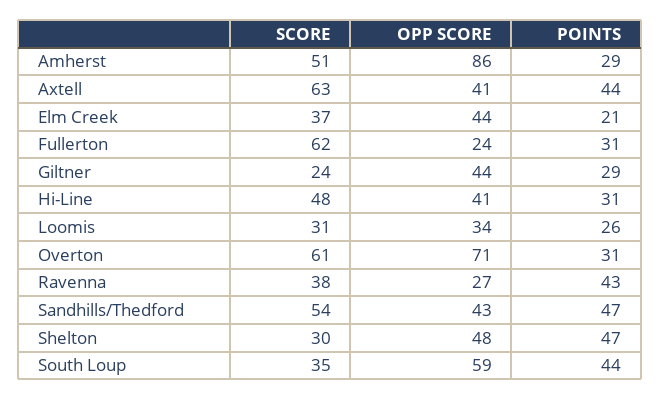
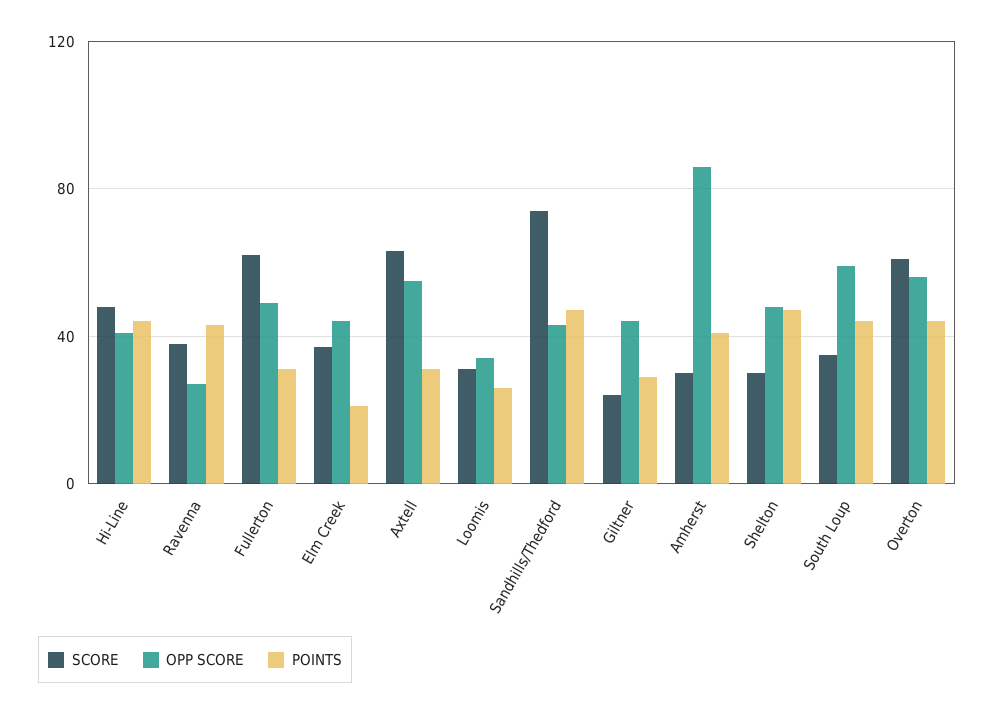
SCORE, Amherst: 51 -> 30
POINTS, Amherst: 29 -> 40
OPP SCORE, Axtell: 41 -> 55
POINTS, Axtell: 44 -> 30
OPP SCORE, Fullerton: 24 -> 50
POINTS, Hi-Line: 31 -> 45
OPP SCORE, Overton: 71 -> 55
POINTS, Overton: 31 -> 45
SCORE, Sandhills/Thedford: 54 -> 75

